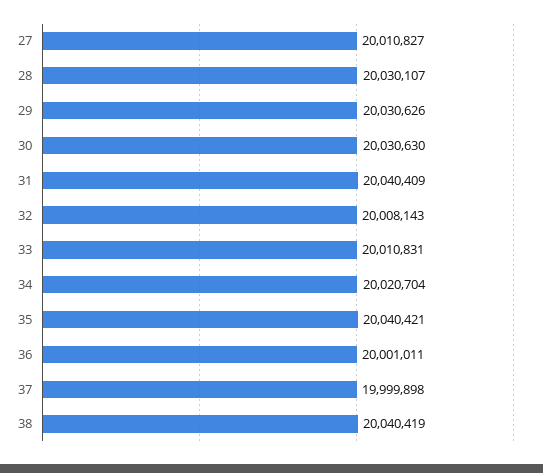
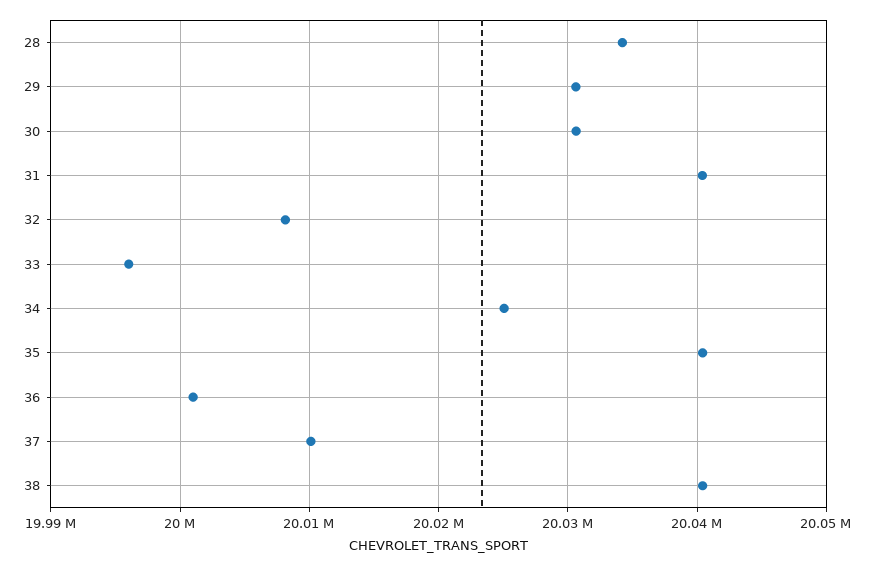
27: 20010827 -> none
28: 20030107 -> 20034000
33: 20010831 -> 19996000
34: 20020704 -> 20025000
37: 19999898 -> 20010000

